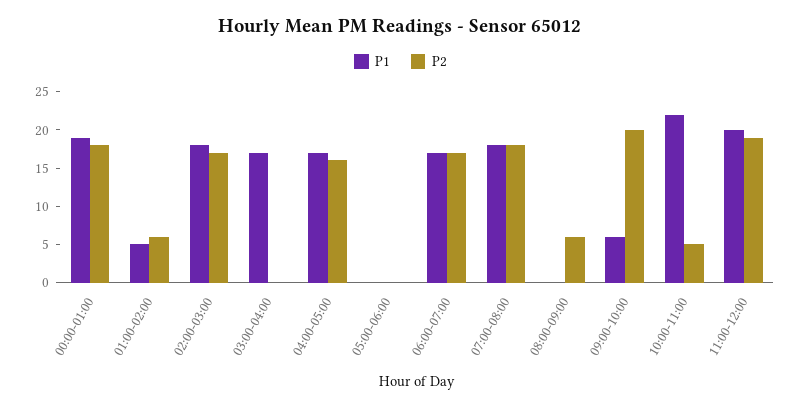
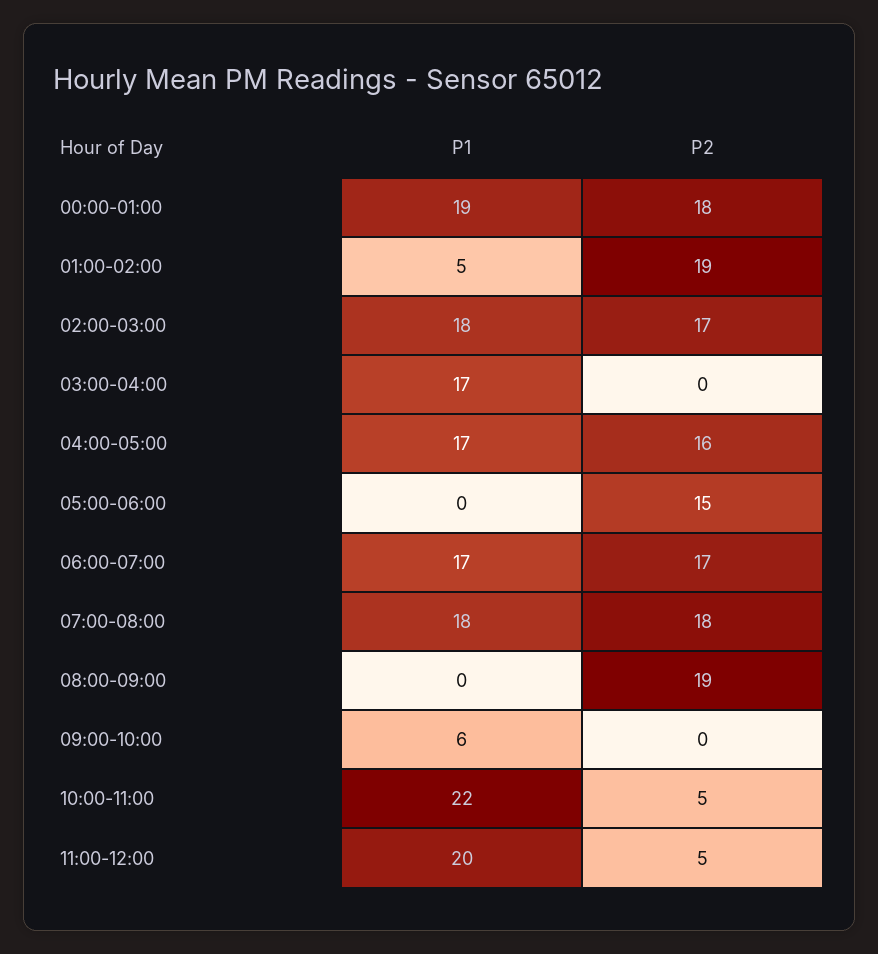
P2, 01:00-02:00: 5 -> 19
P2, 05:00-06:00: 0 -> 15
P2, 08:00-09:00: 5 -> 19
P2, 09:00-10:00: 20 -> 0
P2, 11:00-12:00: 20 -> 5

